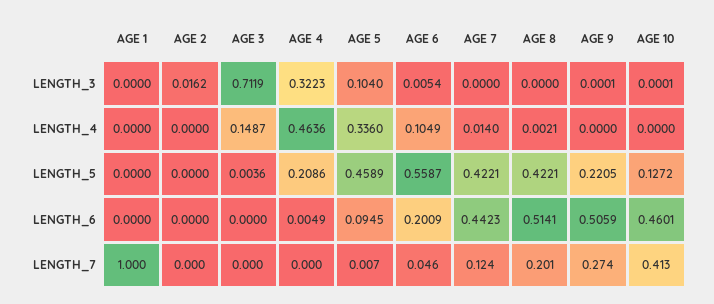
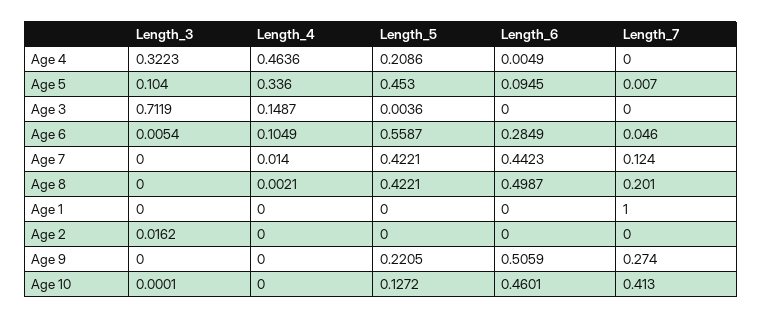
AGE 9, LENGTH_3: 0.0001 -> 0
AGE 5, LENGTH_5: 0.4589 -> 0.453
AGE 6, LENGTH_6: 0.2009 -> 0.2849
AGE 8, LENGTH_6: 0.5141 -> 0.4987

